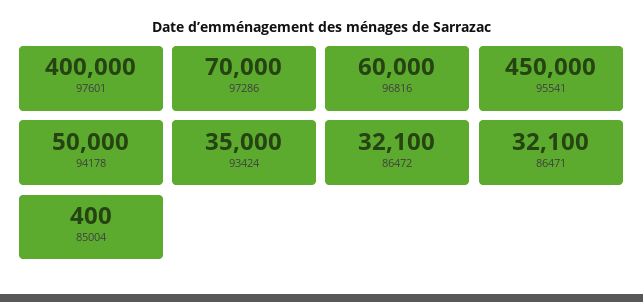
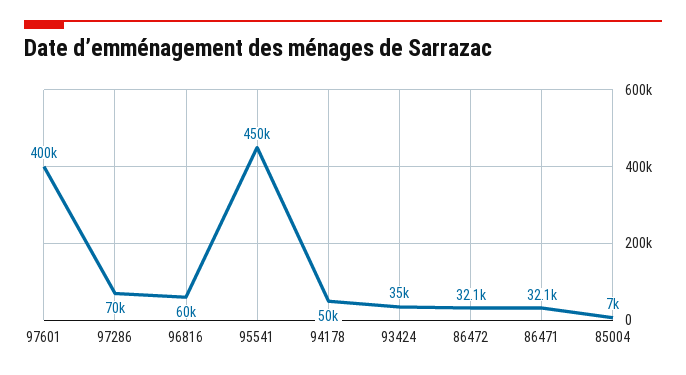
85004: 400 -> 7000

